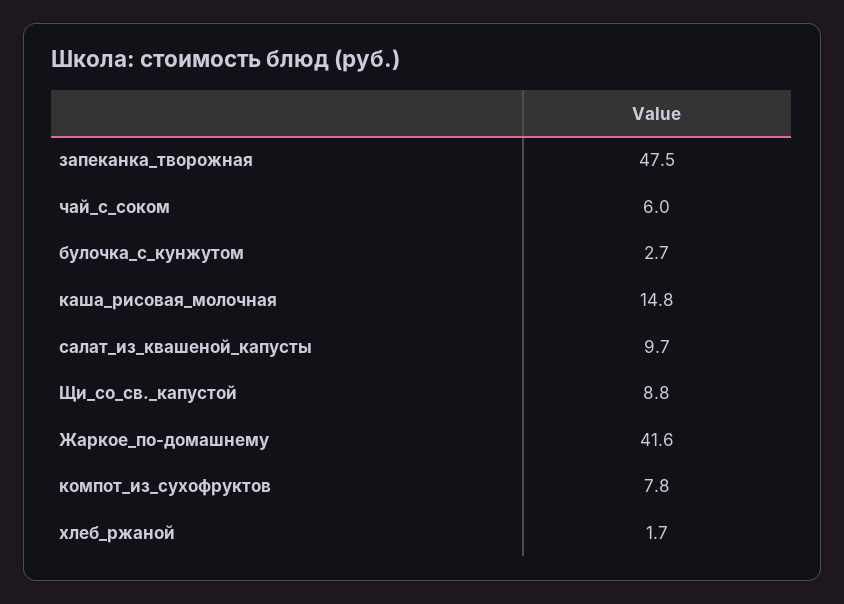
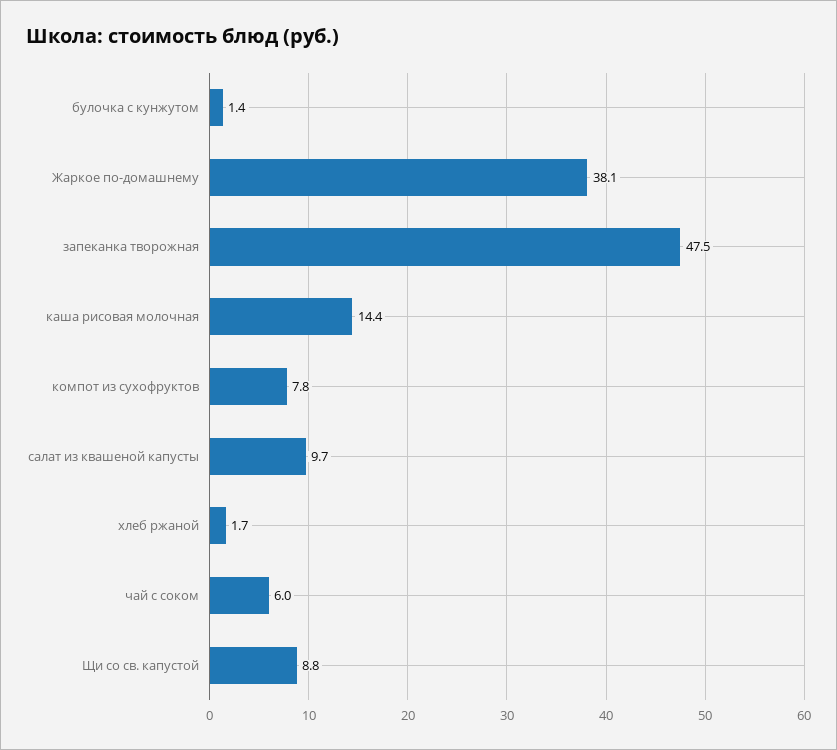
булочка_с_кунжутом: 2.7 -> 1.4
каша_рисовая_молочная: 14.8 -> 14.4
Жаркое_по-домашнему: 41.6 -> 38.1

